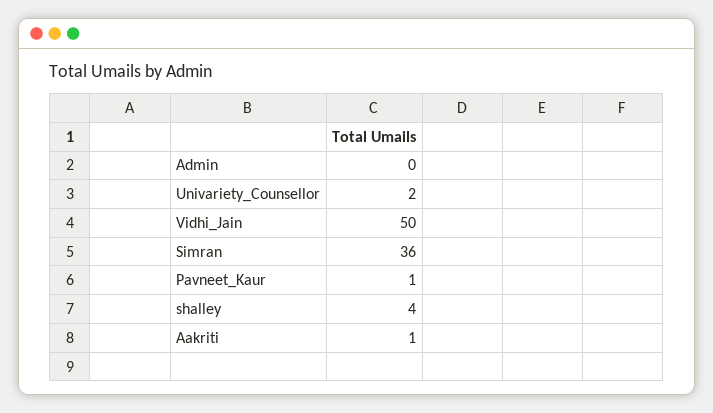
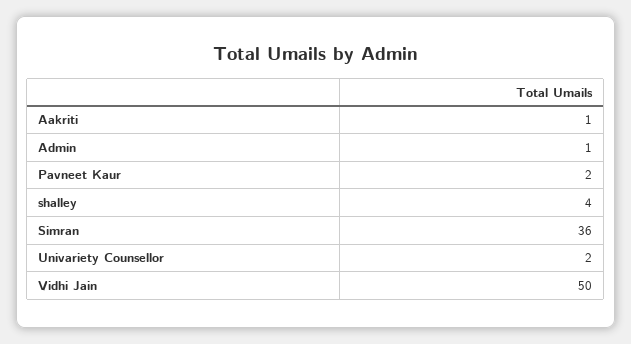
Admin: 0 -> 1
Pavneet_Kaur: 1 -> 2

